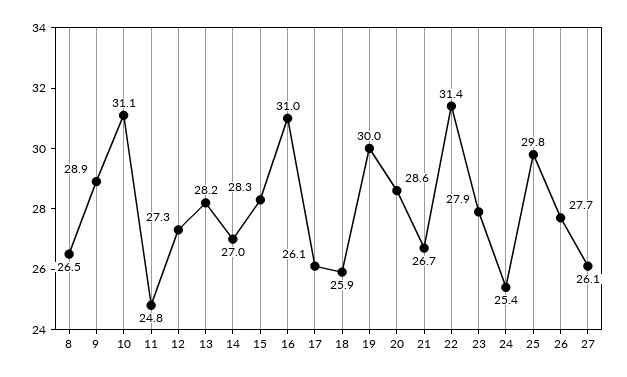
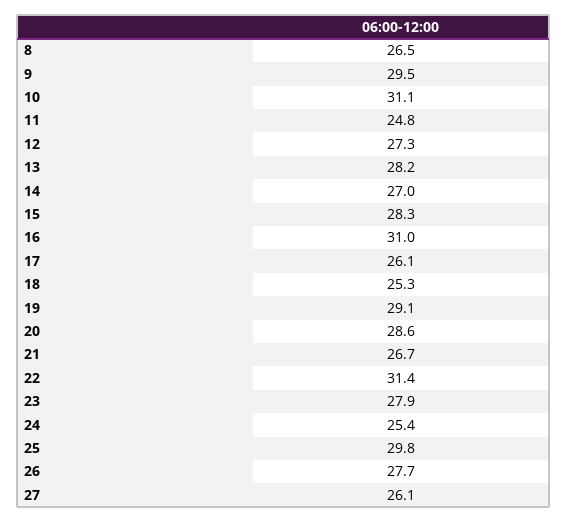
9: 28.9 -> 29.5
18: 25.9 -> 25.3
19: 30 -> 29.1

